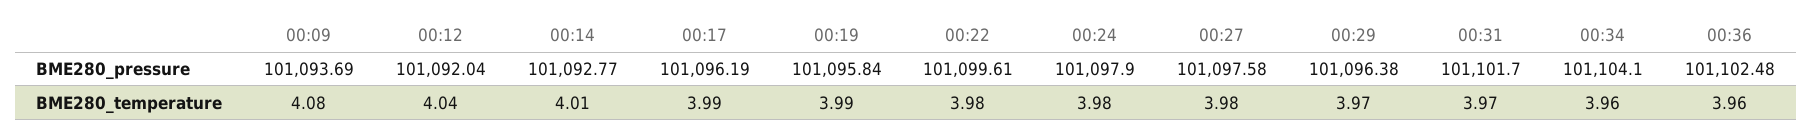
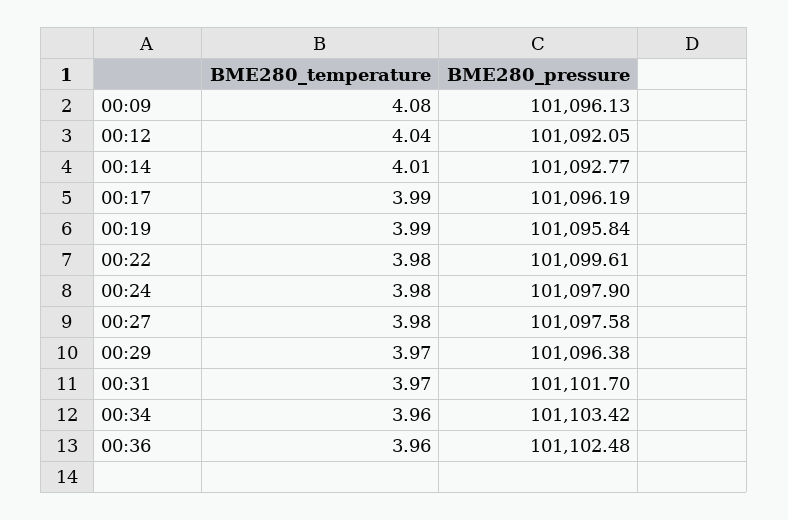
00:09, BME280_pressure: 101093.69 -> 101096.13
00:12, BME280_pressure: 101092.04 -> 101092.05
00:34, BME280_pressure: 101104.1 -> 101103.42

